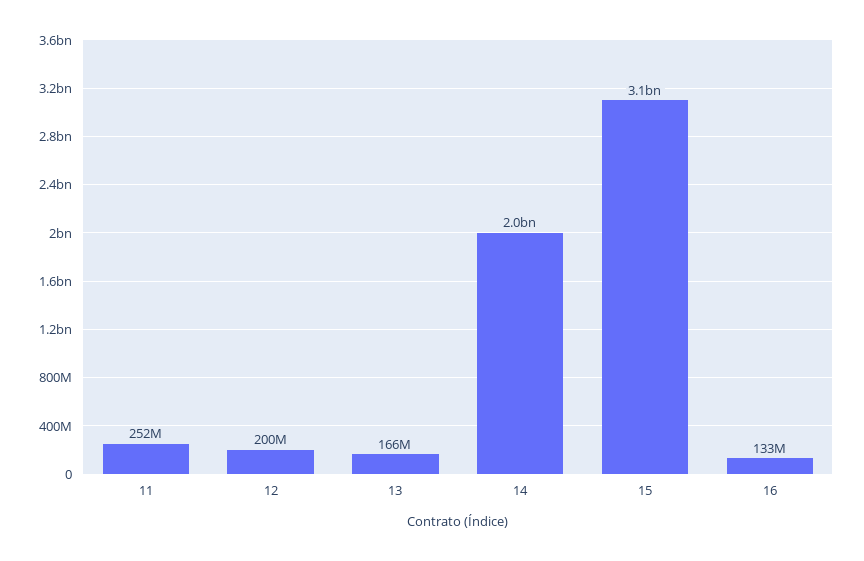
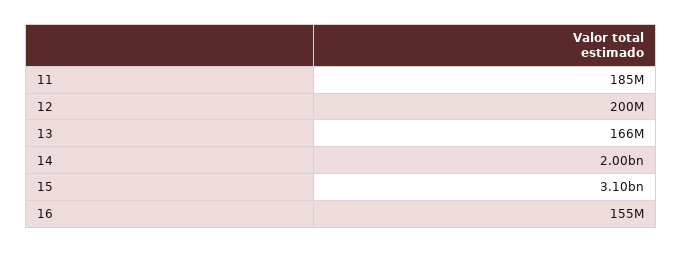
11: 252000000 -> 185000000
16: 133000000 -> 155000000

